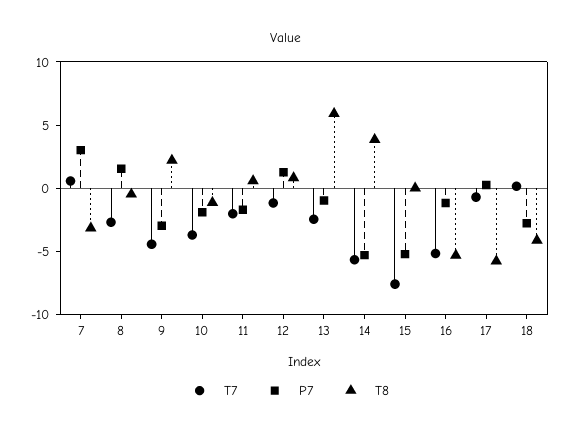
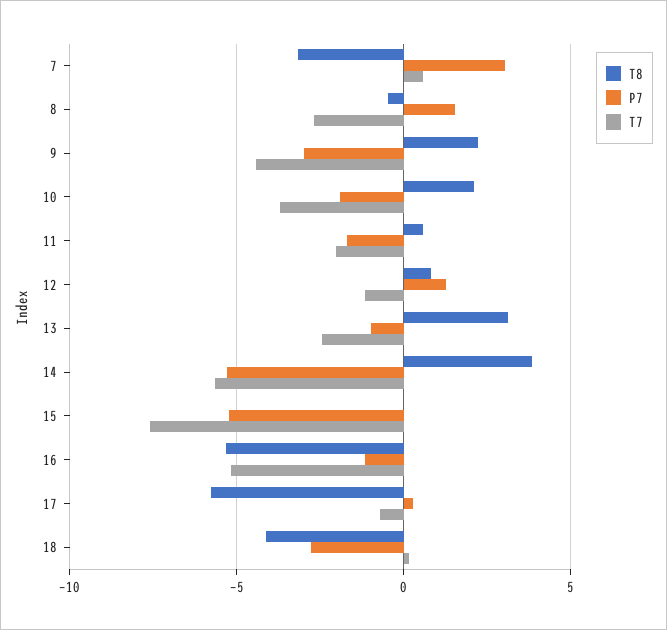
T8, 10: -1 -> 2
T8, 13: 6 -> 3

